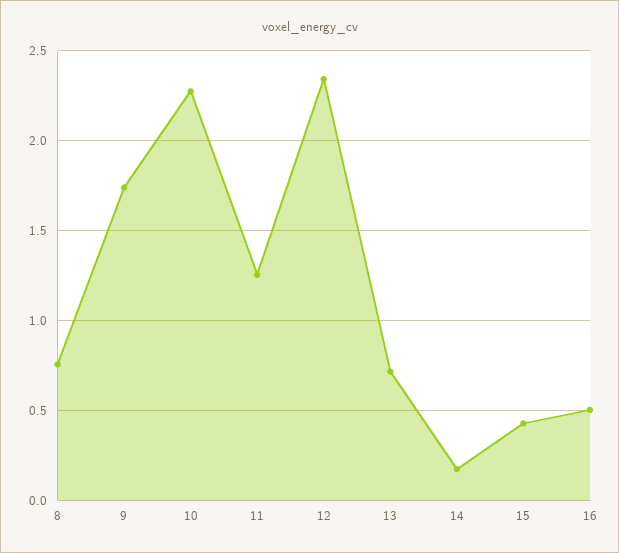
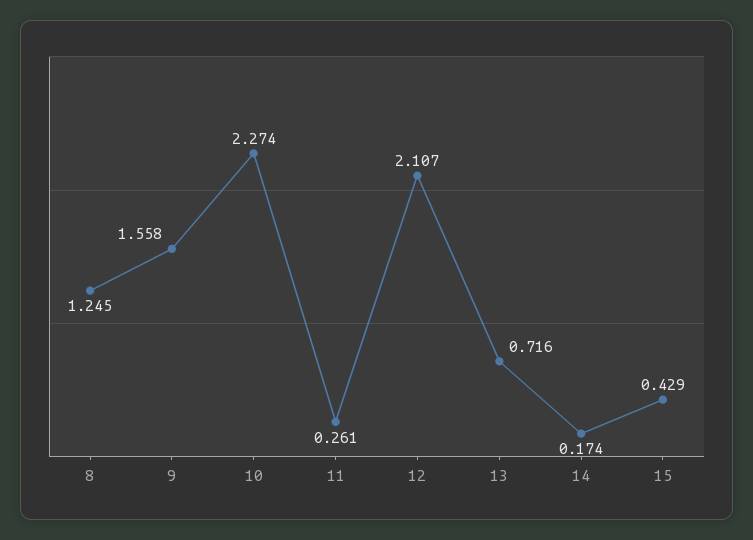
8: 0.75 -> 1.245
9: 1.75 -> 1.558
11: 1.25 -> 0.261
12: 2.35 -> 2.107
16: 0.5 -> none

